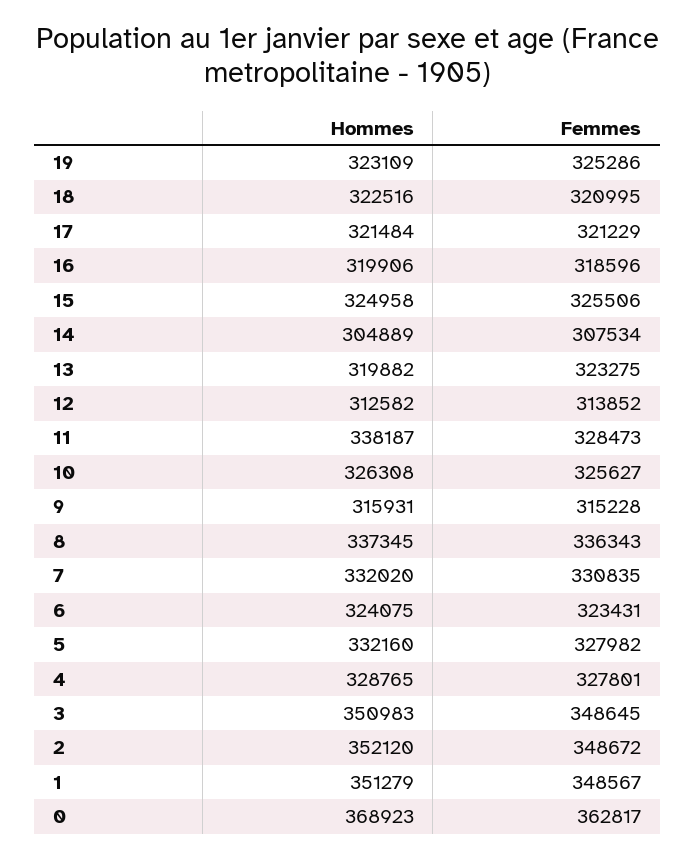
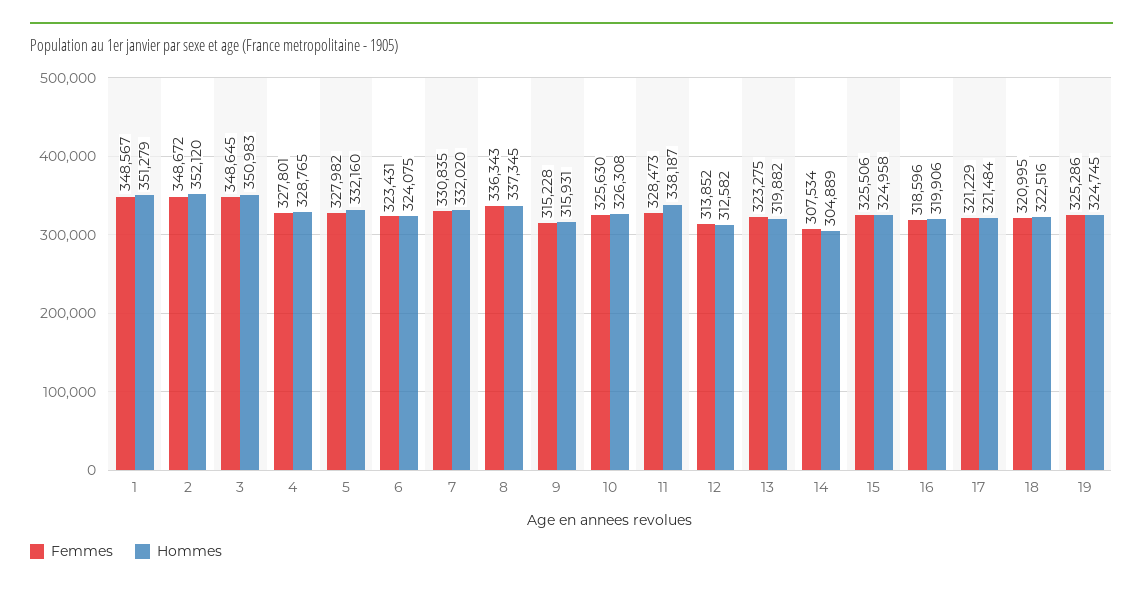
Hommes, 19: 323109 -> 324745
Femmes, 10: 325627 -> 325630
Hommes, 0: 368923 -> none
Femmes, 0: 362817 -> none

